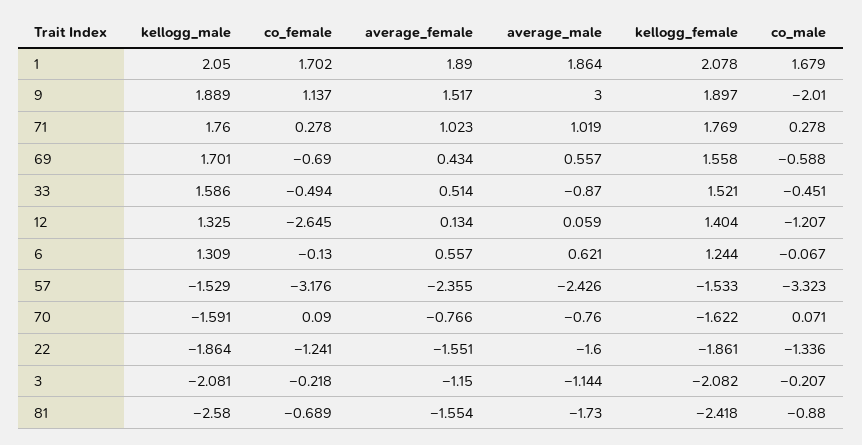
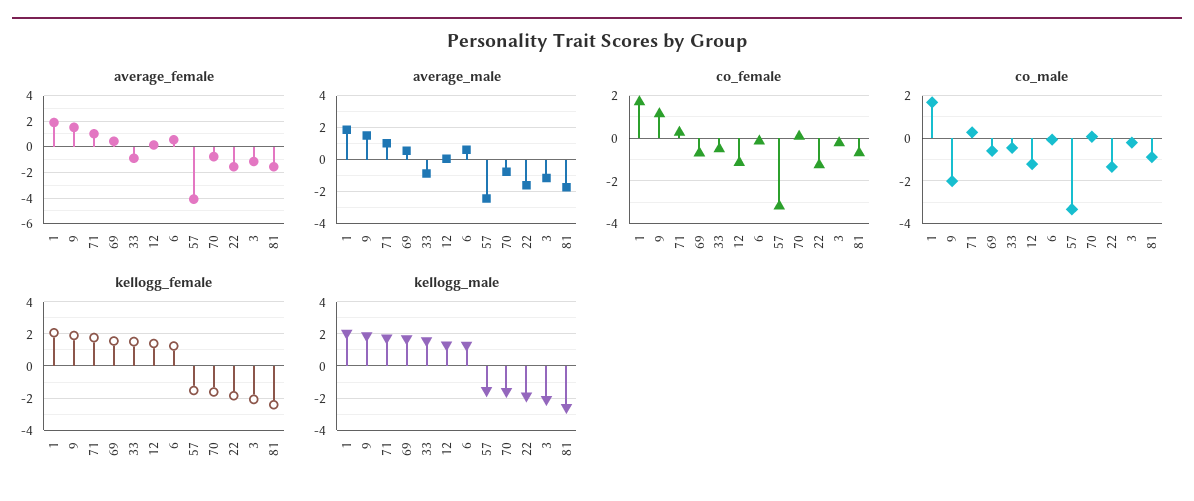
average_male, 9: 3 -> 1.5
average_female, 33: 0.514 -> -1
co_female, 12: -2.645 -> -1
average_female, 57: -2.355 -> -4

